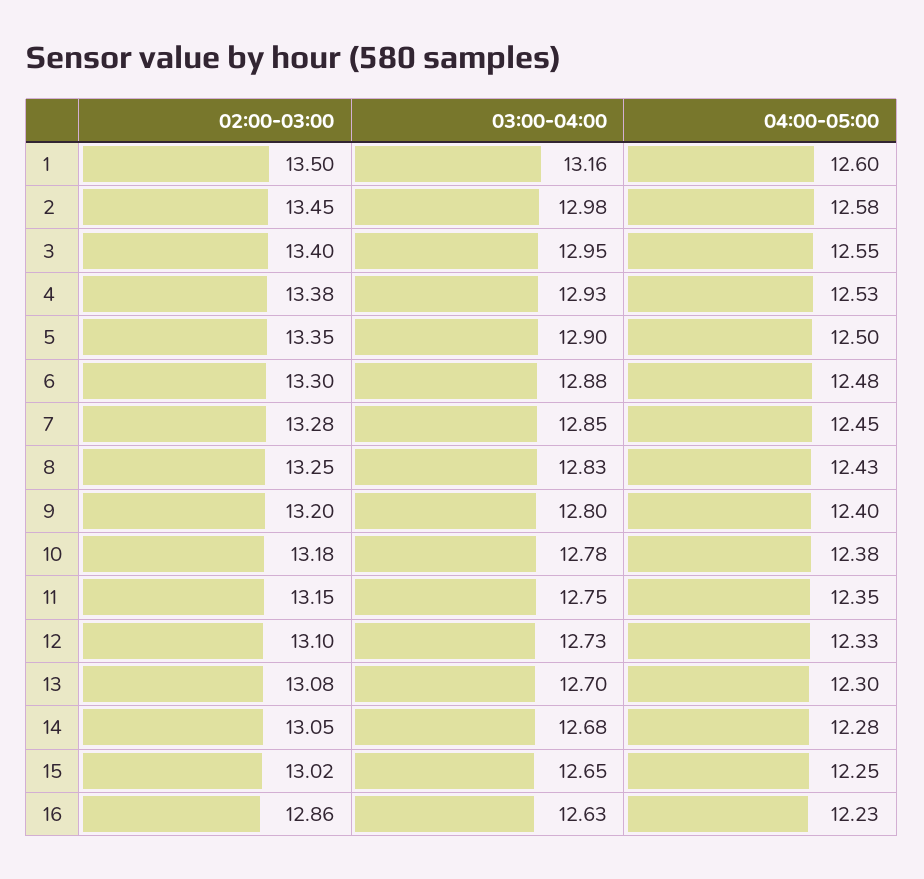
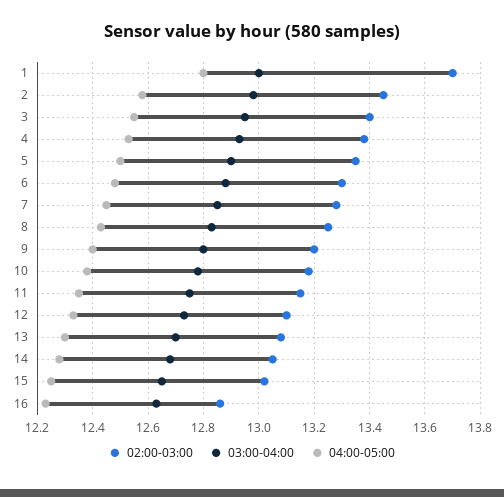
02:00-03:00, 1: 13.5 -> 13.7
03:00-04:00, 1: 13.16 -> 13
04:00-05:00, 1: 12.6 -> 12.8

